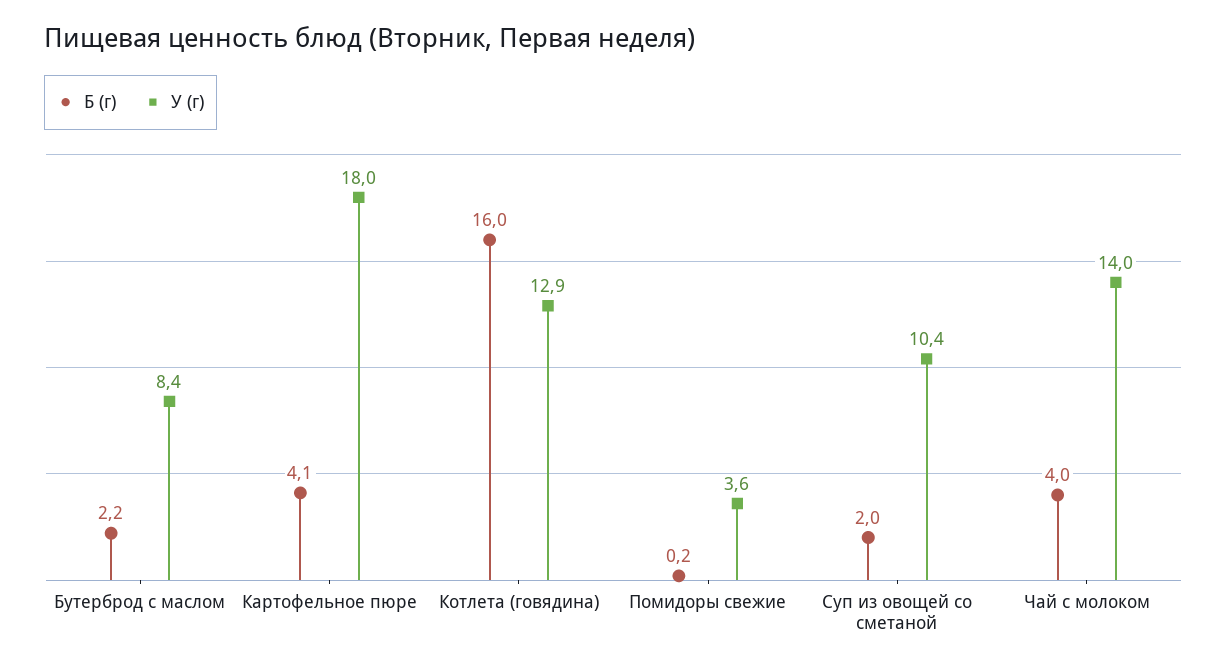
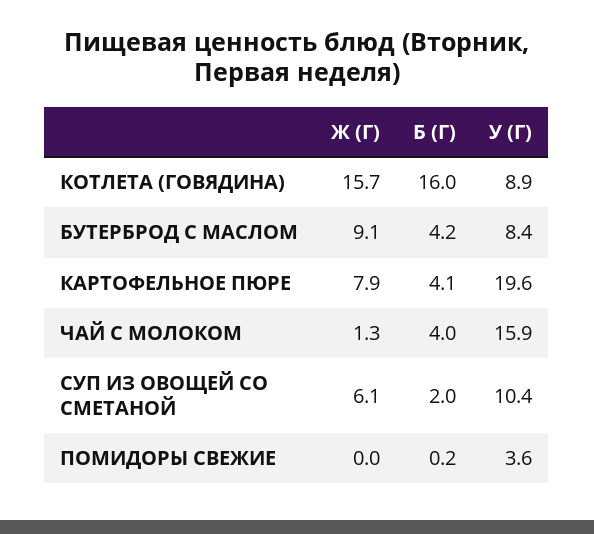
Б (г), Бутерброд с маслом: 2.2 -> 4.2
У (г), Картофельное пюре: 18 -> 19.6
У (г), Котлета (говядина): 12.9 -> 8.9
У (г), Чай с молоком: 14 -> 15.9
Ж (Г), Котлета (говядина): none -> 15.7
Ж (Г), Бутерброд с маслом: none -> 9.1
Ж (Г), Картофельное пюре: none -> 7.9
Ж (Г), Чай с молоком: none -> 1.3
Ж (Г), Суп из овощей со сметаной: none -> 6.1
Ж (Г), Помидоры свежие: none -> 0

